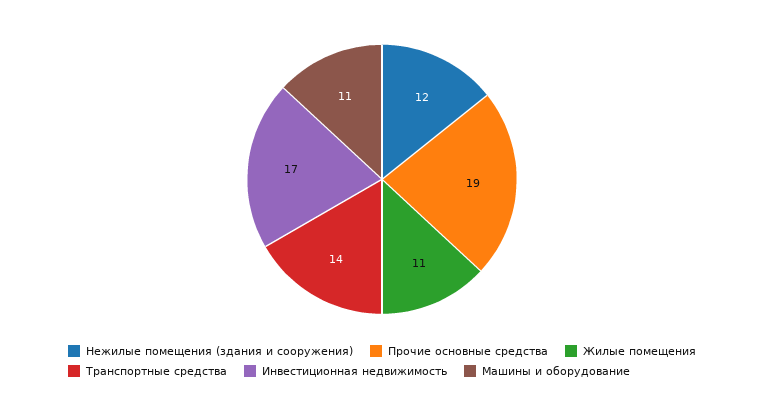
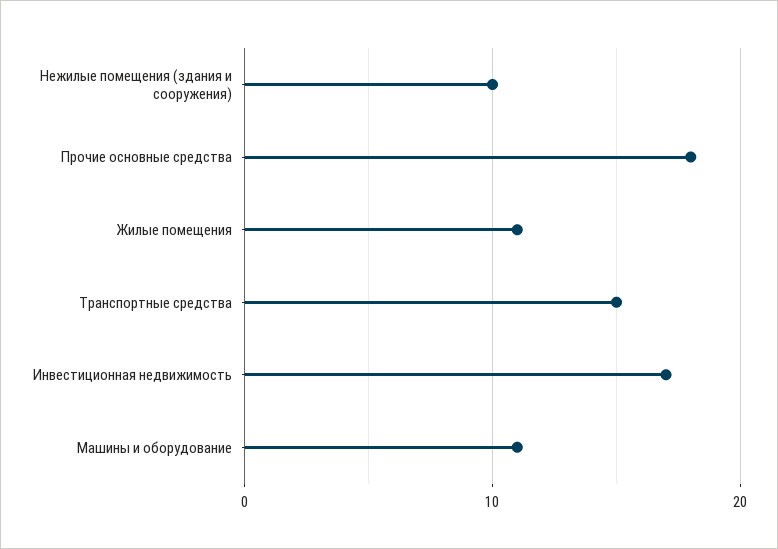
Нежилые помещения (здания и сооружения): 12 -> 10
Прочие основные средства: 19 -> 18
Транспортные средства: 14 -> 15

